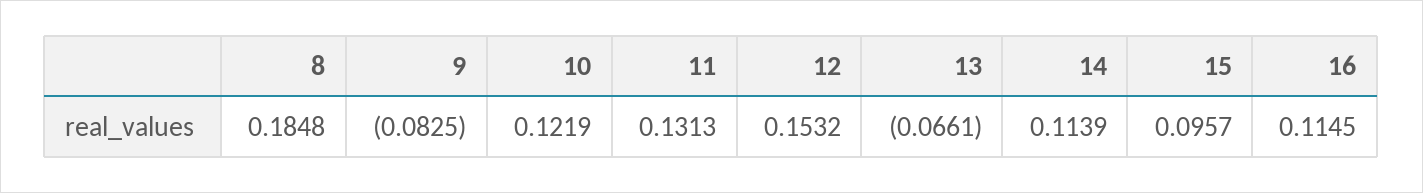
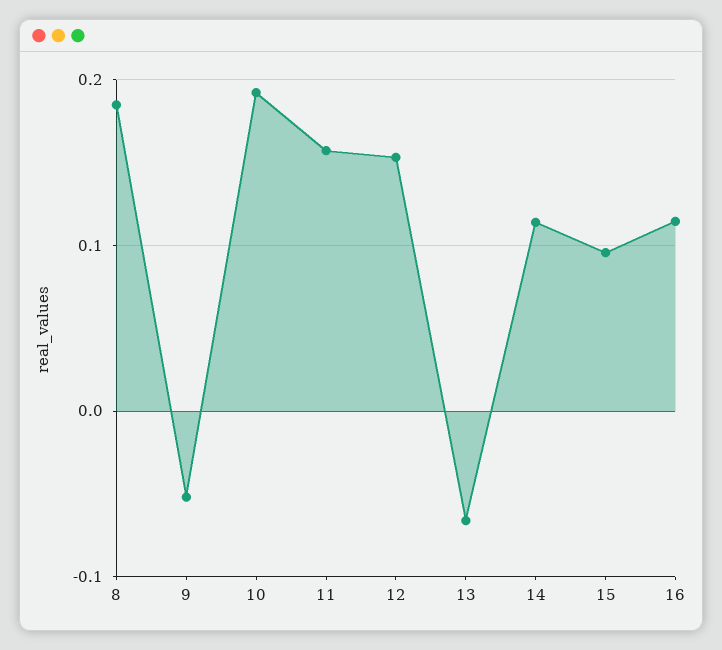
9: -0.0825 -> -0.05
10: 0.1219 -> 0.19
11: 0.1313 -> 0.16

